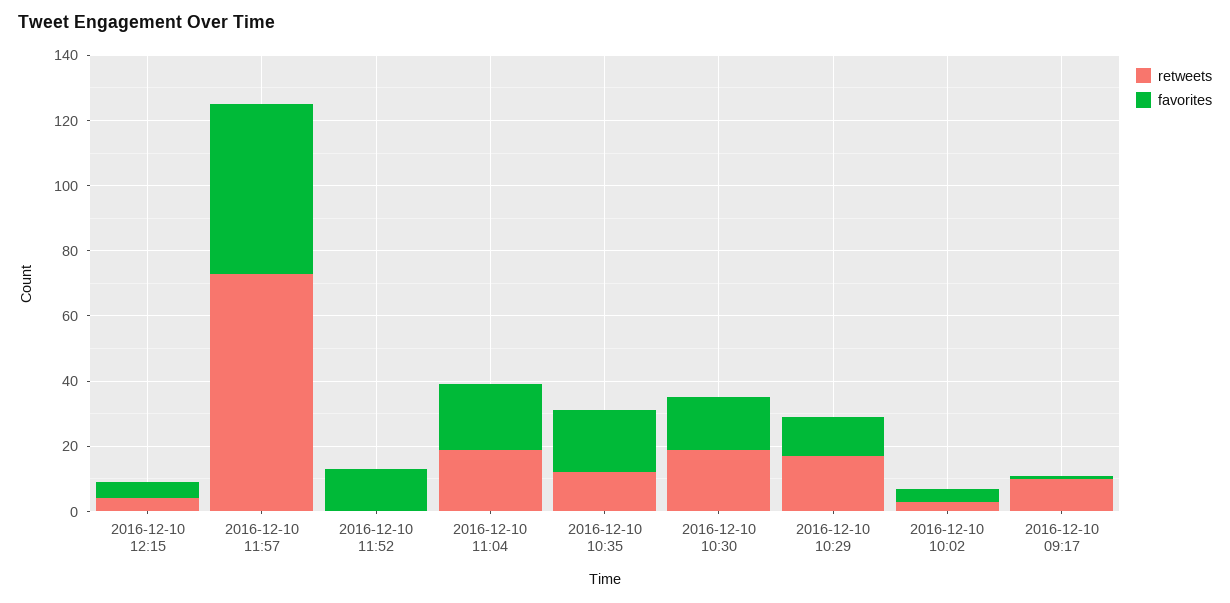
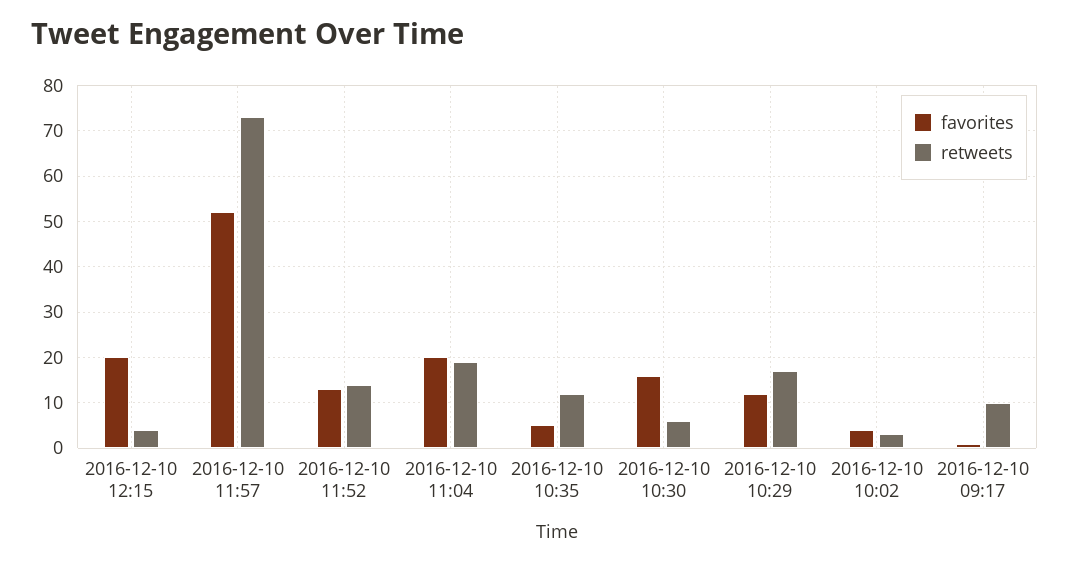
favorites, 2016-12-10 12:15: 5 -> 20
retweets, 2016-12-10 11:52: 0 -> 15
favorites, 2016-12-10 10:35: 20 -> 5
retweets, 2016-12-10 10:30: 20 -> 5

